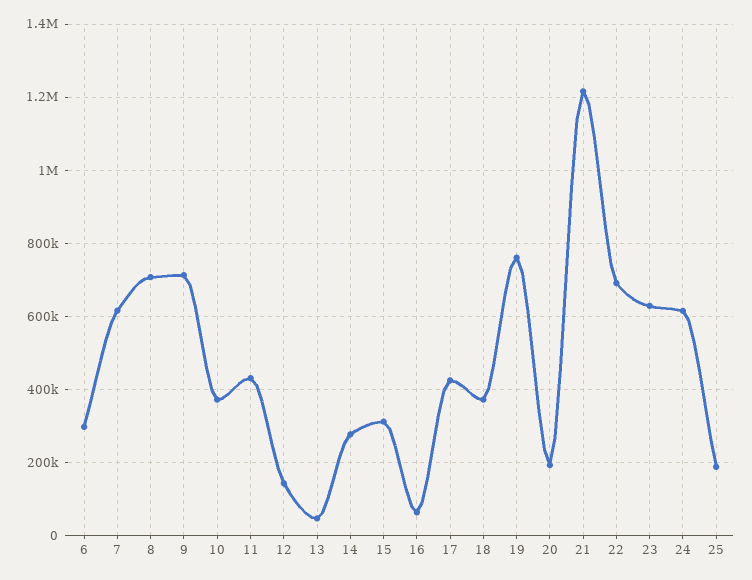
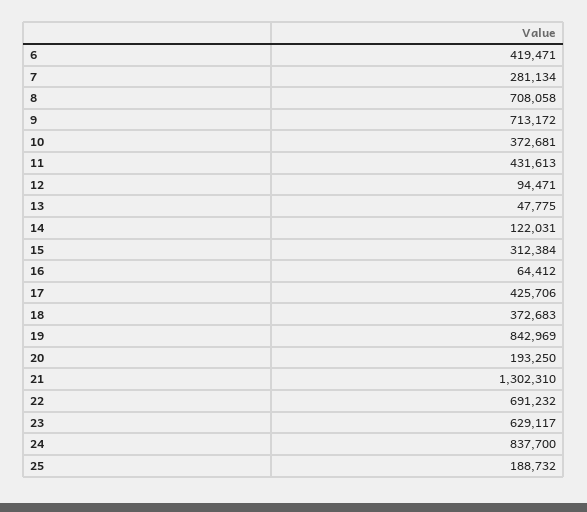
6: 300000 -> 419471
7: 620000 -> 281134
12: 140000 -> 94471
14: 280000 -> 122031
19: 760000 -> 842969
21: 1220000 -> 1302310
24: 620000 -> 837700

